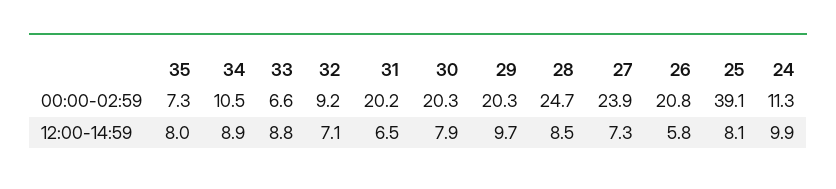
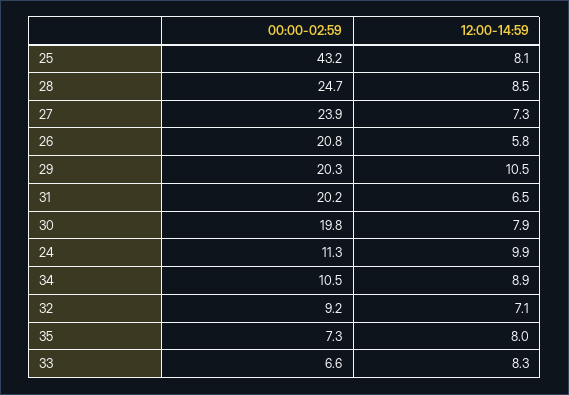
30, 00:00-02:59: 20.3 -> 19.8
25, 00:00-02:59: 39.1 -> 43.2
33, 12:00-14:59: 8.8 -> 8.3
29, 12:00-14:59: 9.7 -> 10.5

